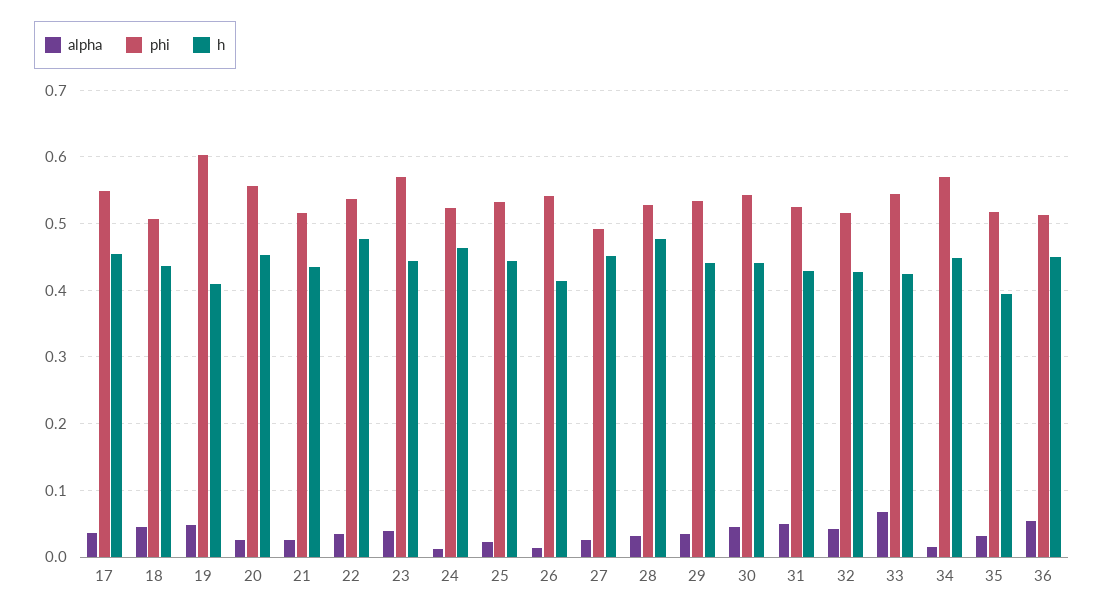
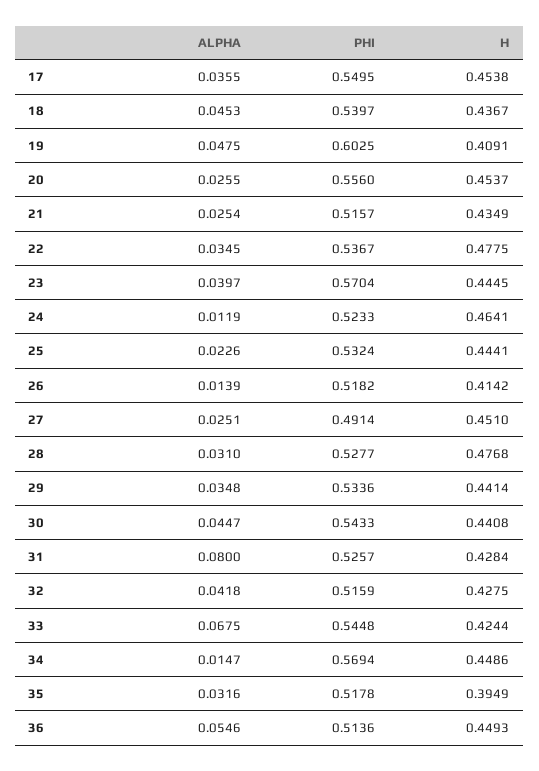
phi, 18: 0.51 -> 0.5397
phi, 26: 0.54 -> 0.5182
alpha, 31: 0.05 -> 0.08

